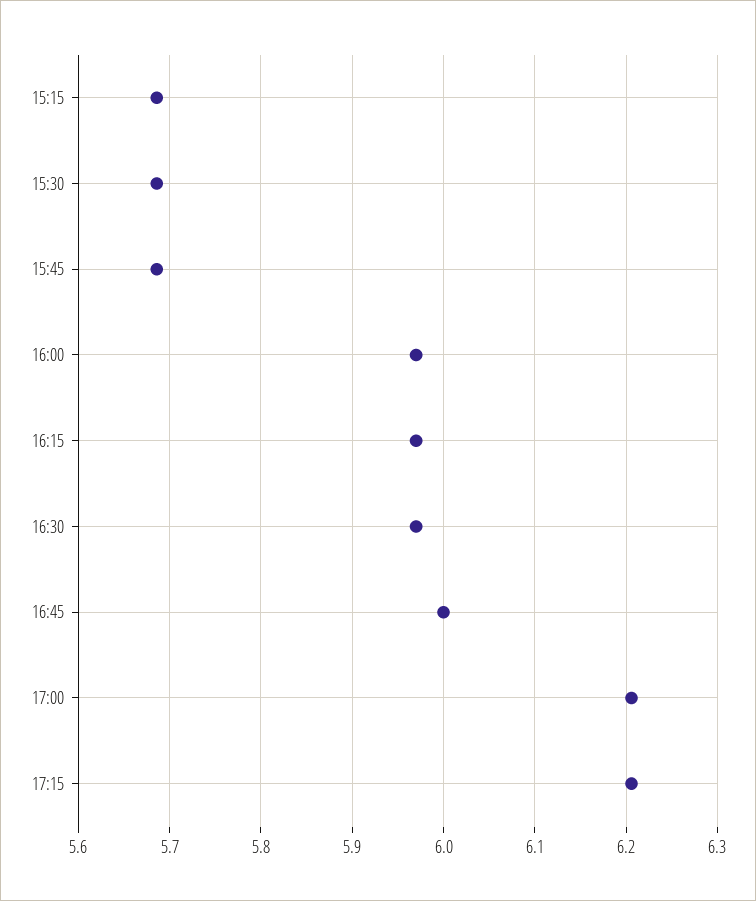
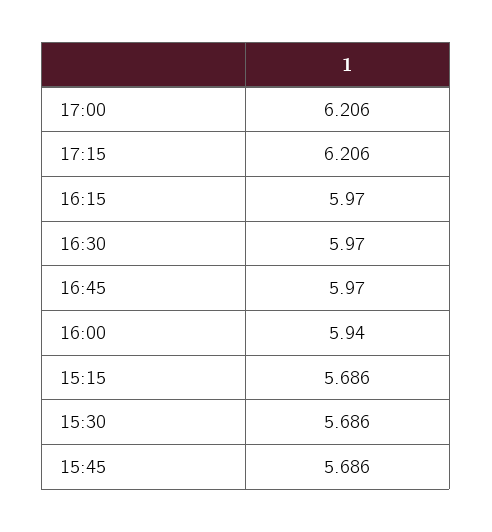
16:00: 5.97 -> 5.94
16:45: 6 -> 5.97

